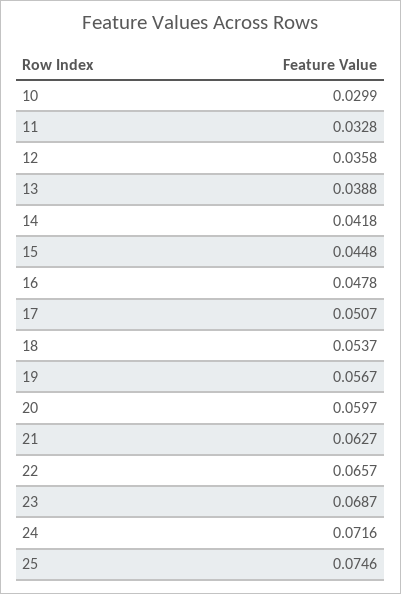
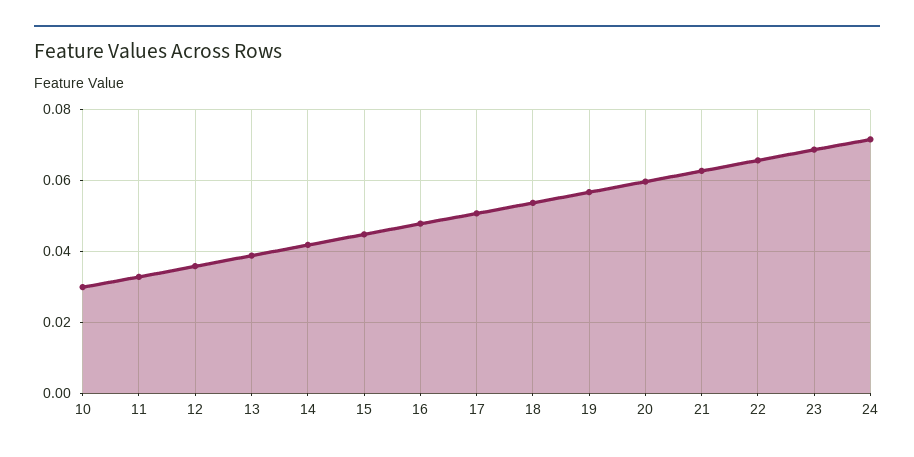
25: 0.0746 -> none

